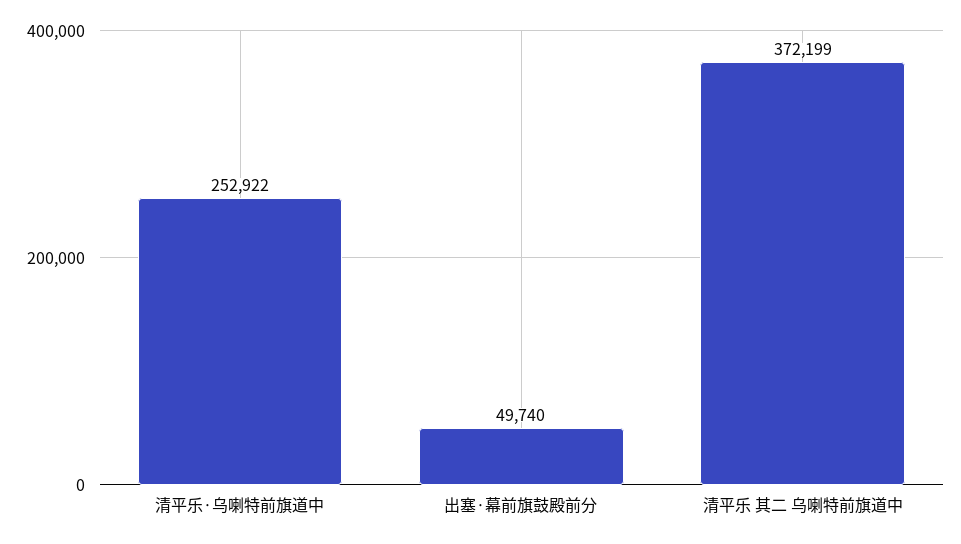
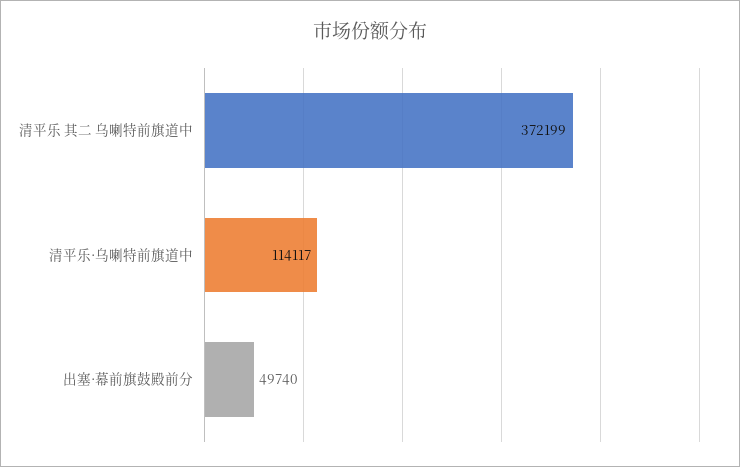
清平乐·乌喇特前旗道中: 252922 -> 114117

